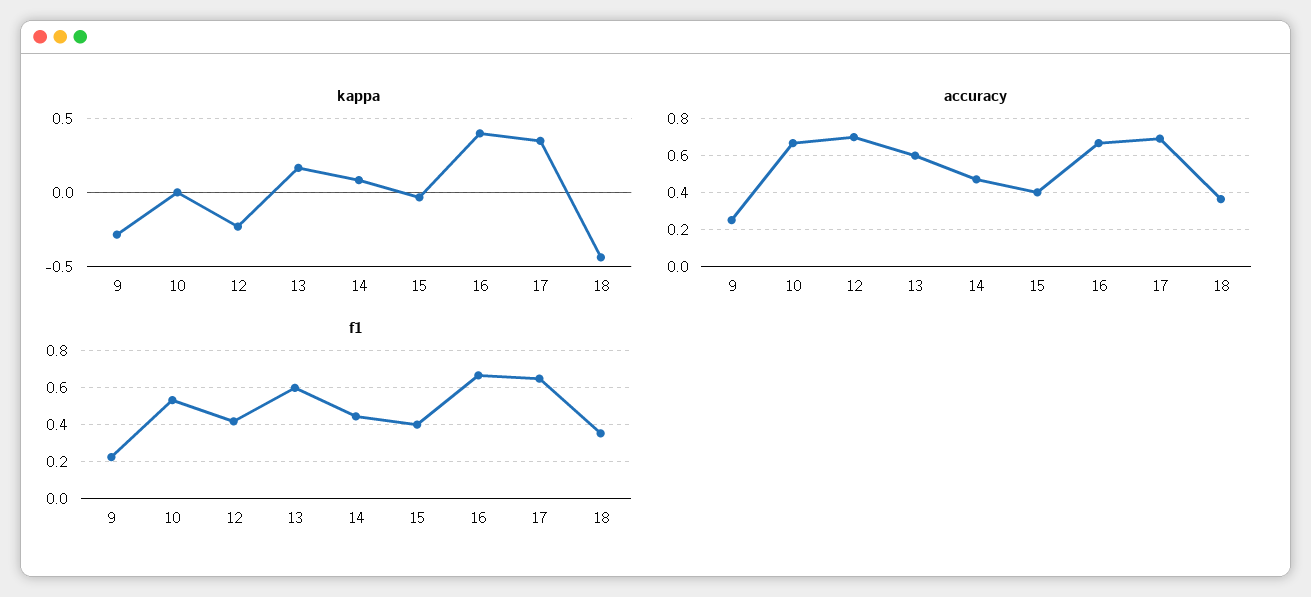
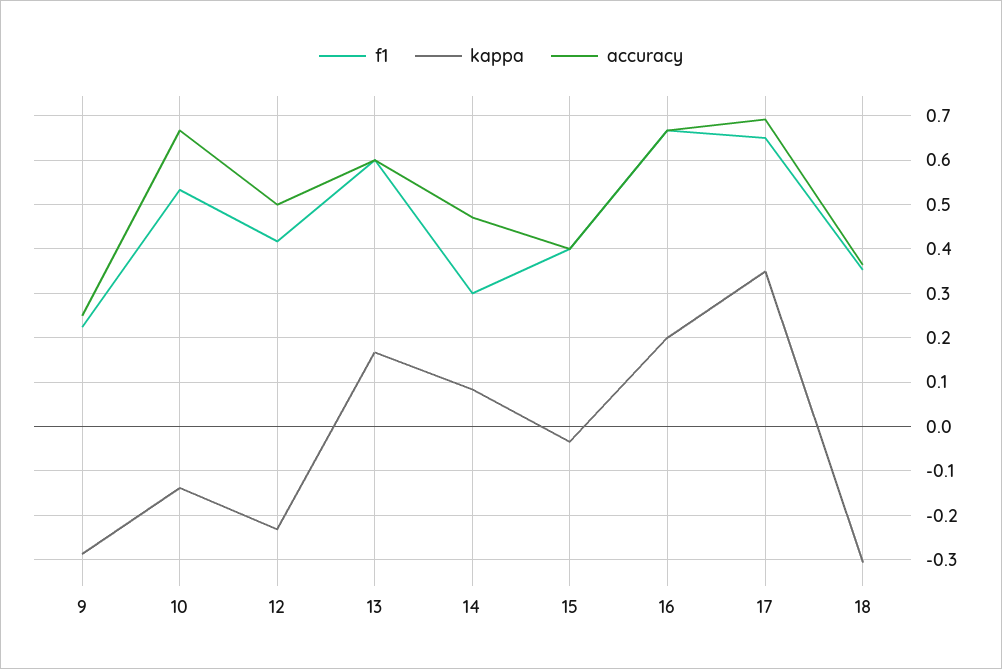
kappa, 10: 0 -> -0.14
kappa, 16: 0.4 -> 0.2
kappa, 18: -0.45 -> -0.3
accuracy, 12: 0.7 -> 0.5
f1, 14: 0.45 -> 0.3

